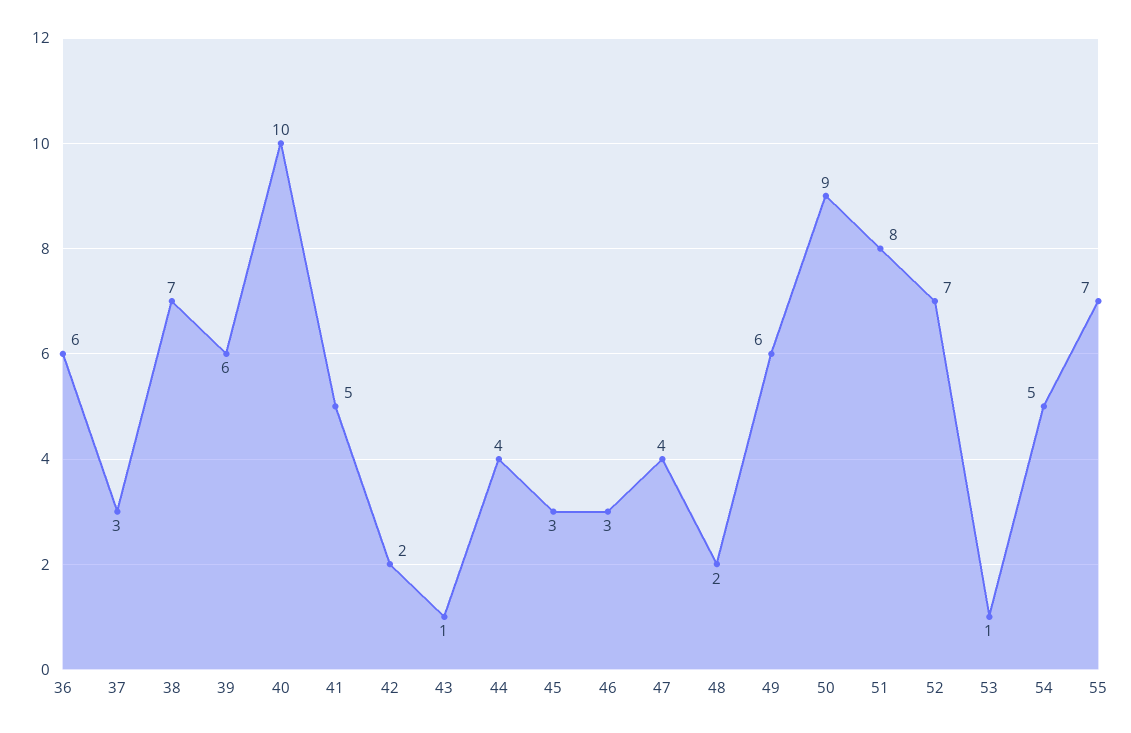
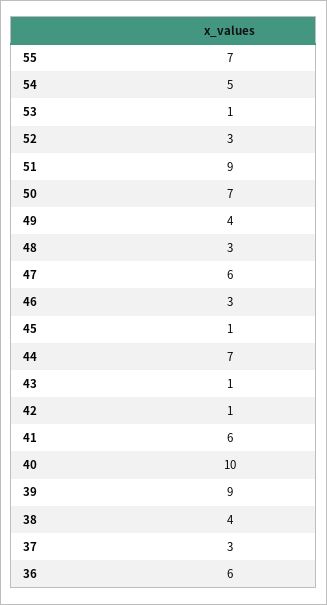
38: 7 -> 4
39: 6 -> 9
41: 5 -> 6
42: 2 -> 1
44: 4 -> 7
45: 3 -> 1
47: 4 -> 6
48: 2 -> 3
49: 6 -> 4
50: 9 -> 7
51: 8 -> 9
52: 7 -> 3

